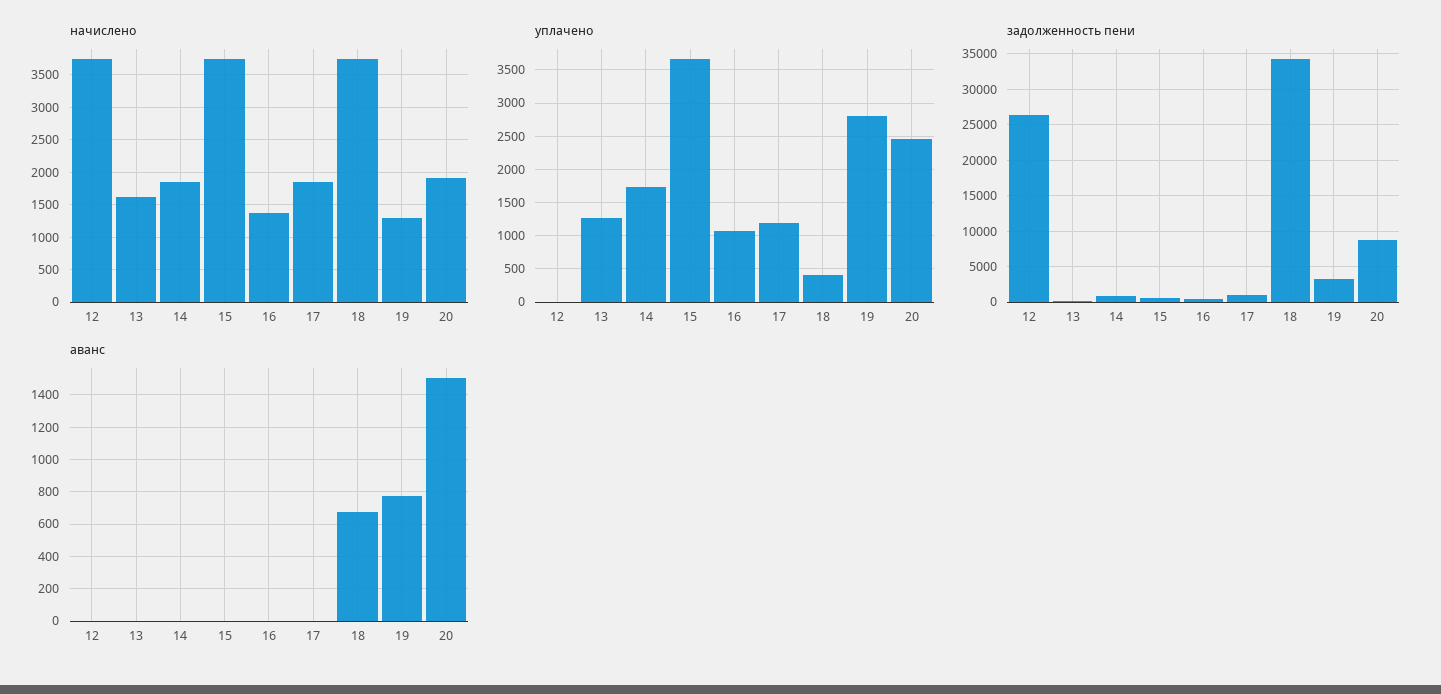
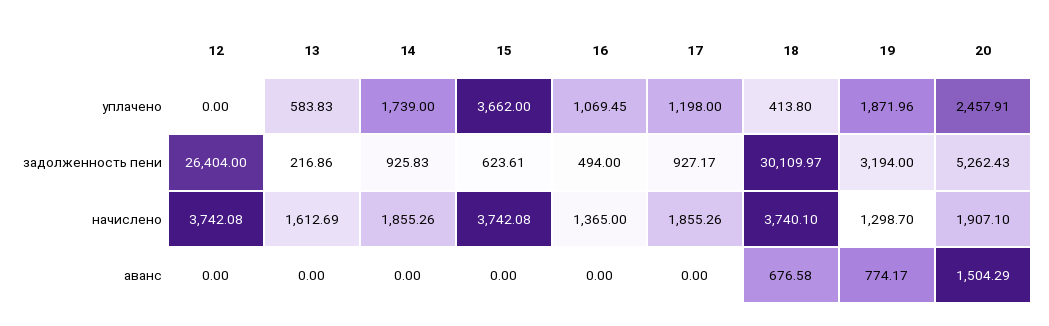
уплачено, 13: 1300 -> 583.83
уплачено, 19: 2800 -> 1871.96
задолженность пени, 18: 34000 -> 30109.97
задолженность пени, 20: 9000 -> 5262.43

